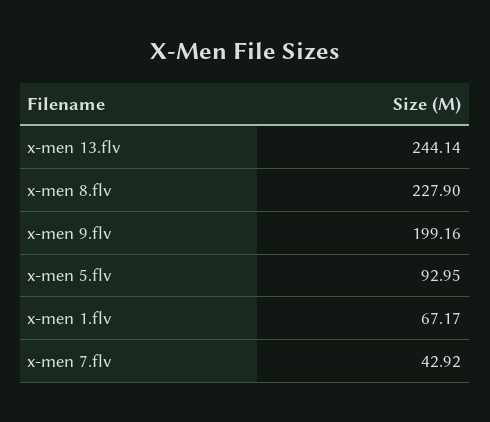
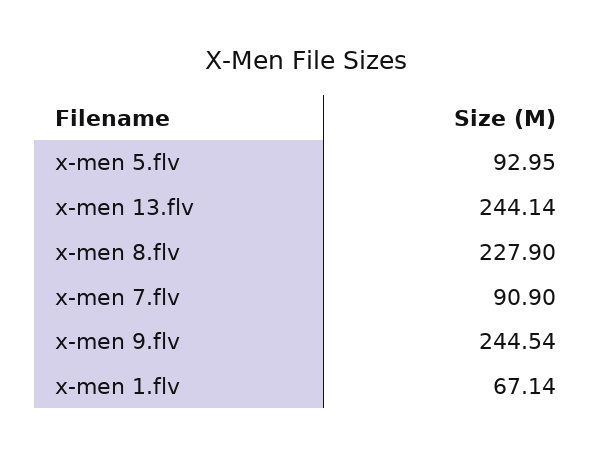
x-men 9.flv: 199.16 -> 244.54
x-men 1.flv: 67.17 -> 67.14
x-men 7.flv: 42.92 -> 90.9

